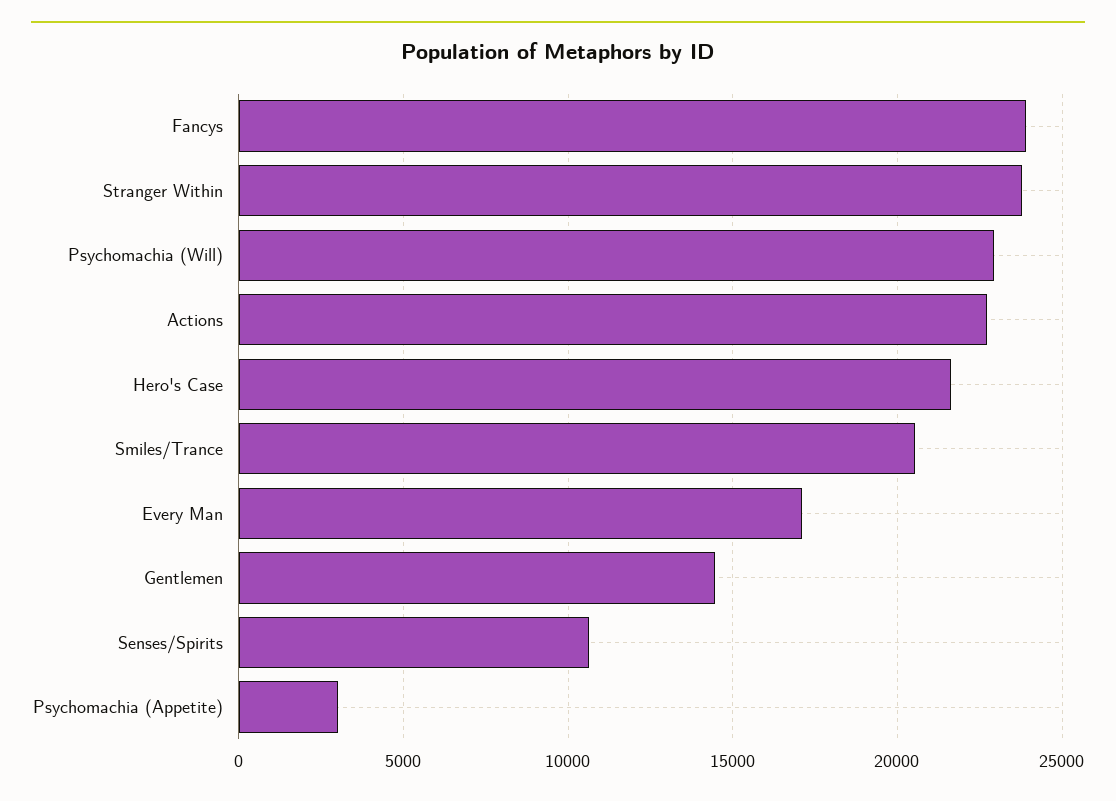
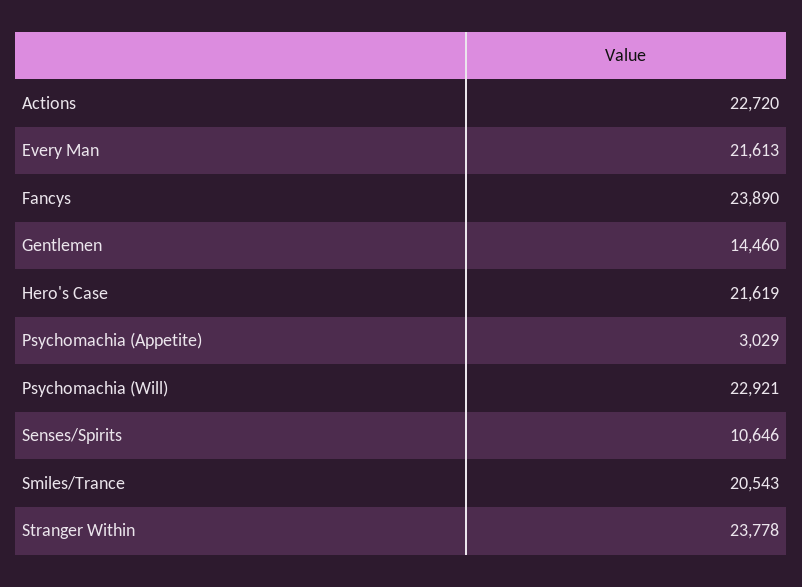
Every Man: 17000 -> 21613

